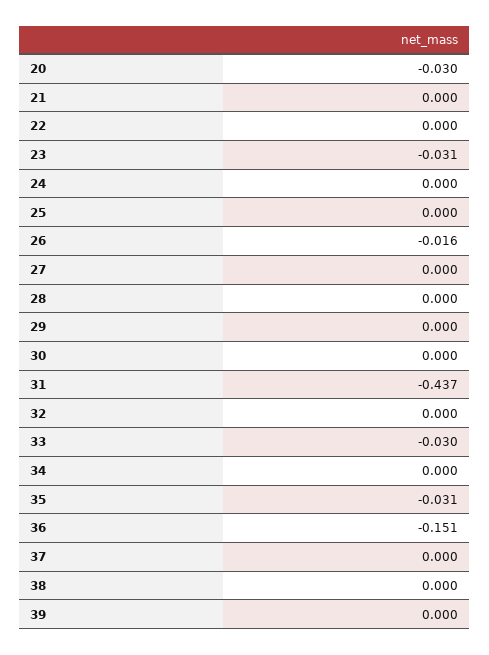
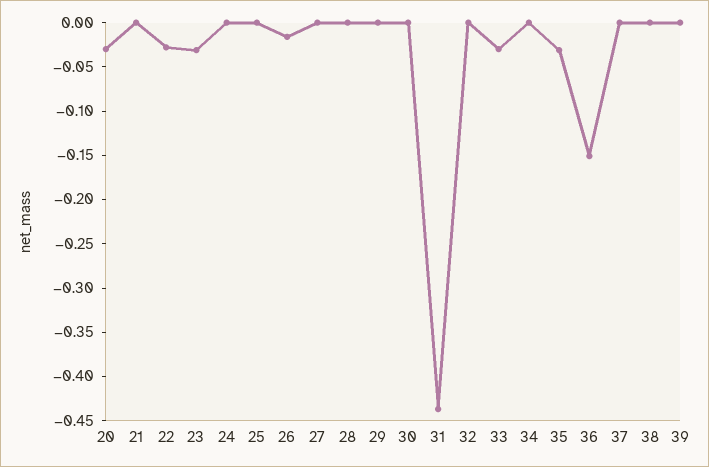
22: 0 -> -0.03

